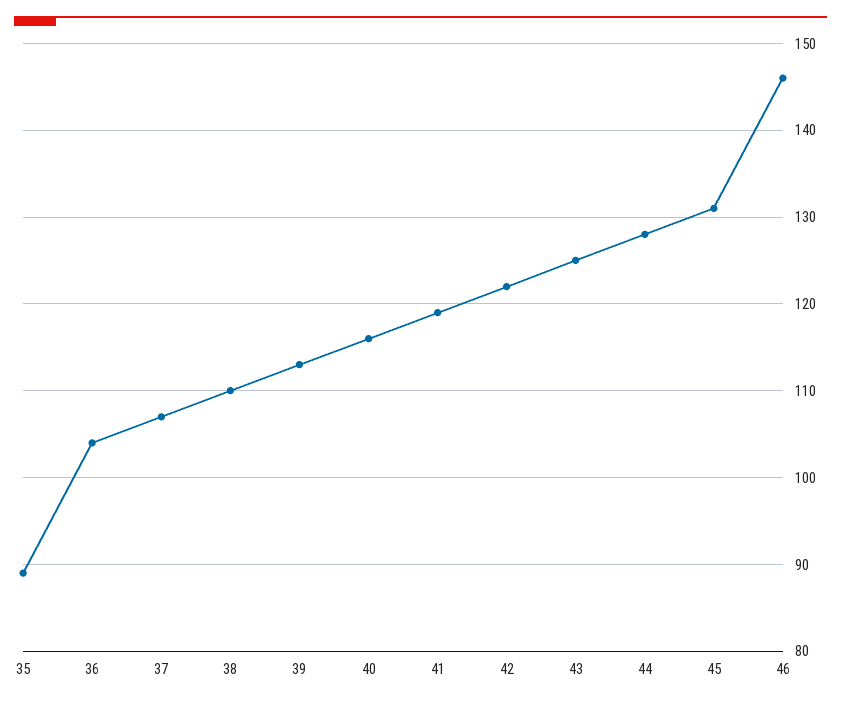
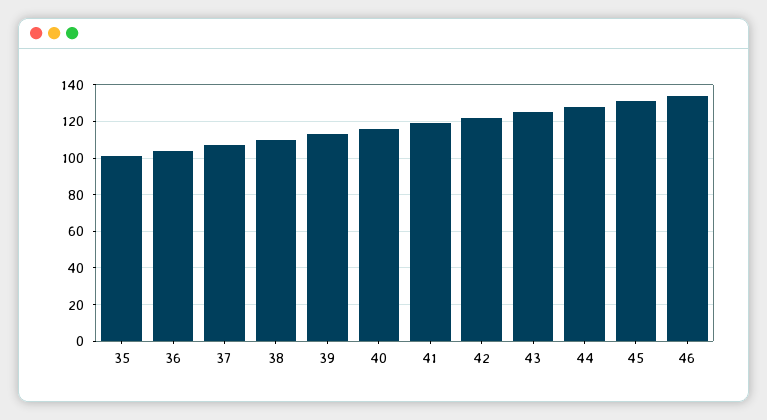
35: 89 -> 100
46: 146 -> 135

